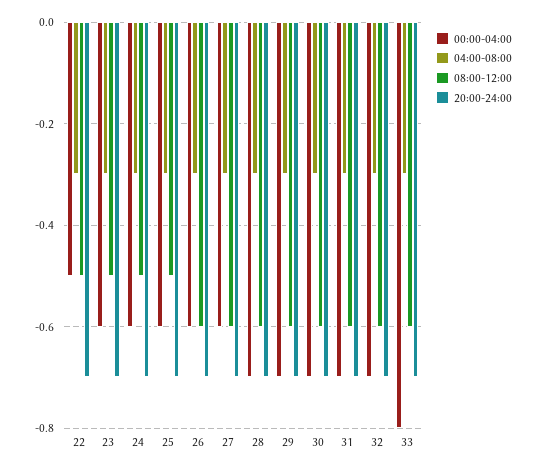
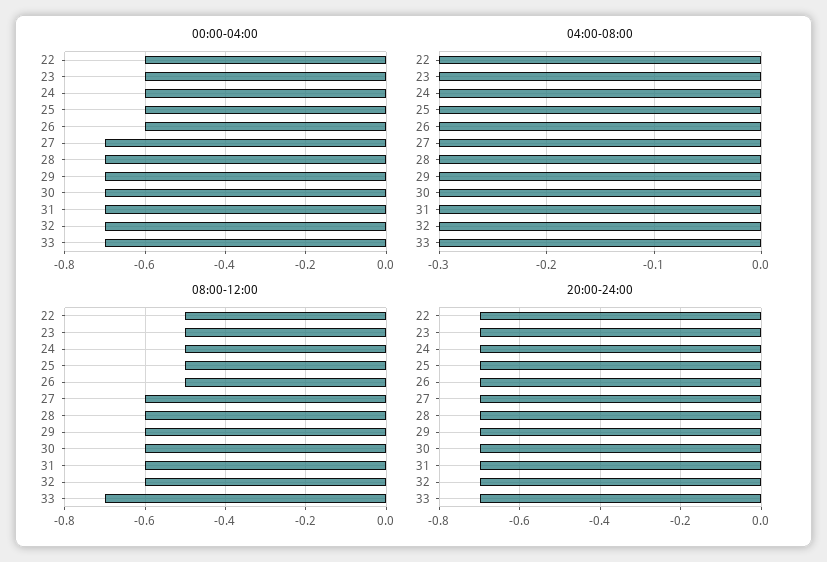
00:00-04:00, 22: -0.5 -> -0.6
08:00-12:00, 26: -0.6 -> -0.5
00:00-04:00, 27: -0.6 -> -0.7
00:00-04:00, 33: -0.8 -> -0.7
08:00-12:00, 33: -0.6 -> -0.7

